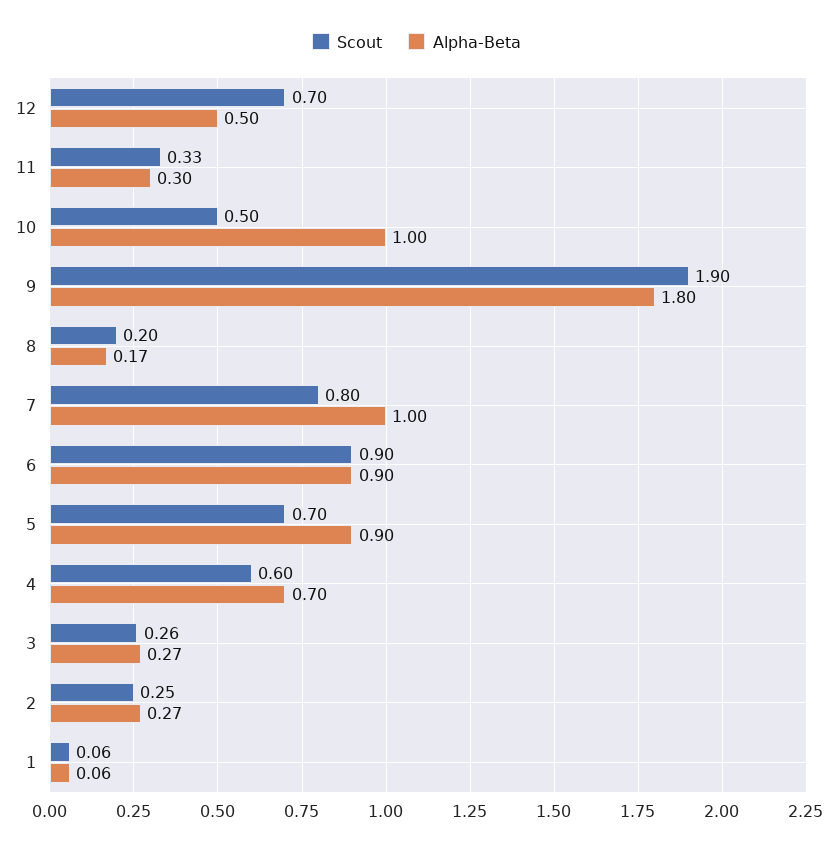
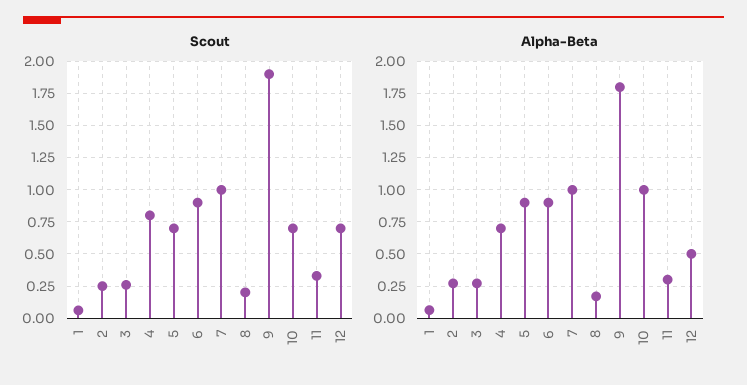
Scout, 10: 0.5 -> 0.7
Scout, 7: 0.8 -> 1
Scout, 4: 0.6 -> 0.8

